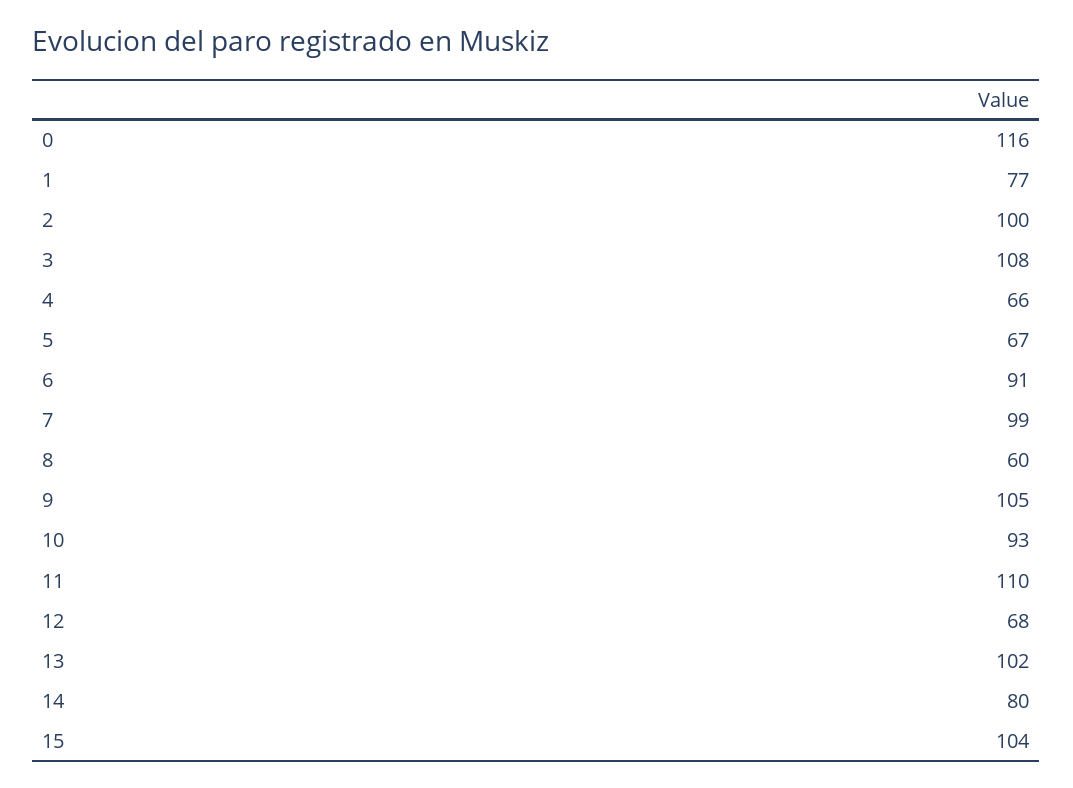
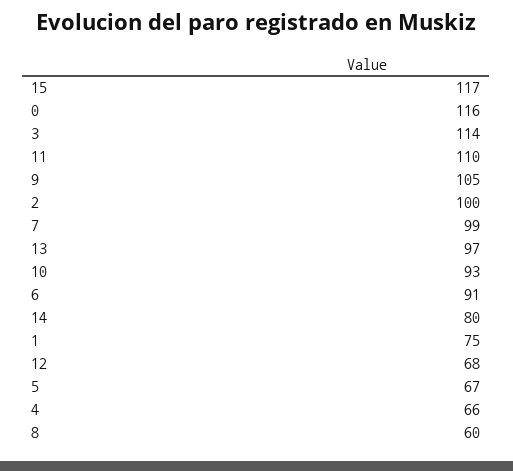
1: 77 -> 75
3: 108 -> 114
13: 102 -> 97
15: 104 -> 117

